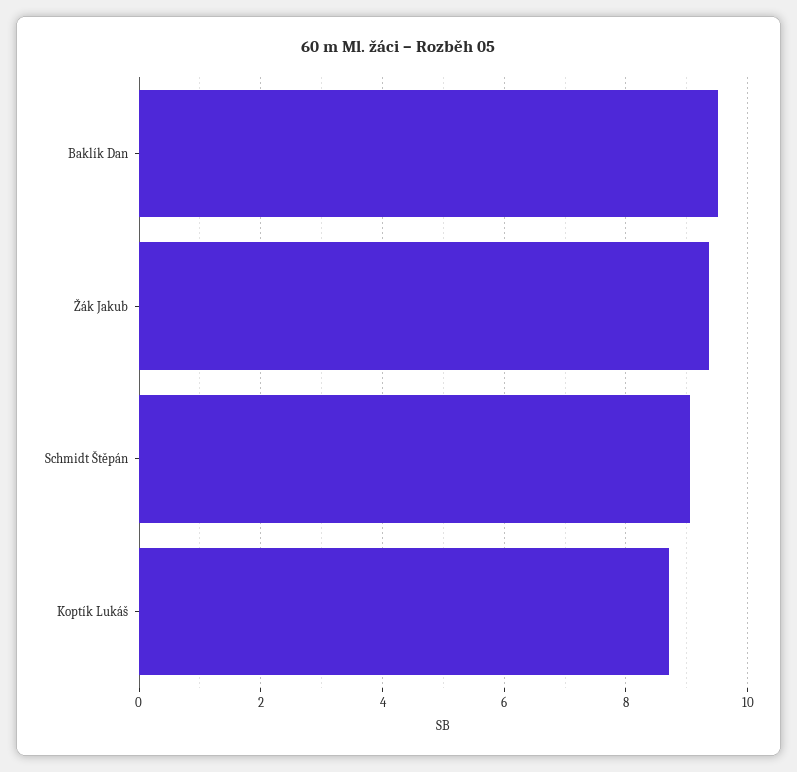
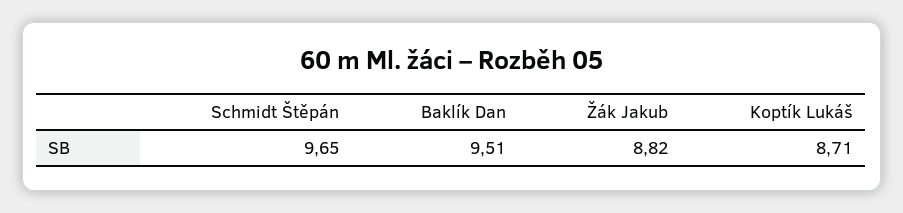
Žák Jakub: 9.4 -> 8.82
Schmidt Štěpán: 9 -> 9.65

